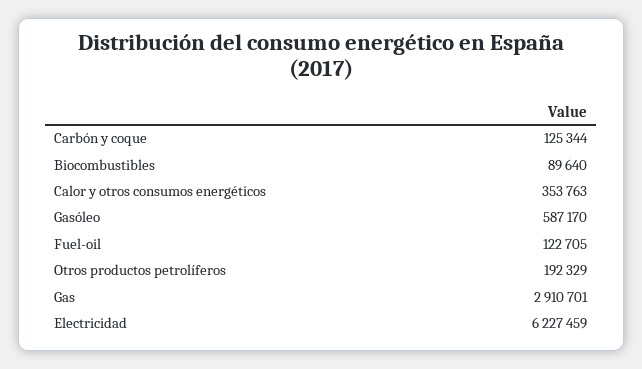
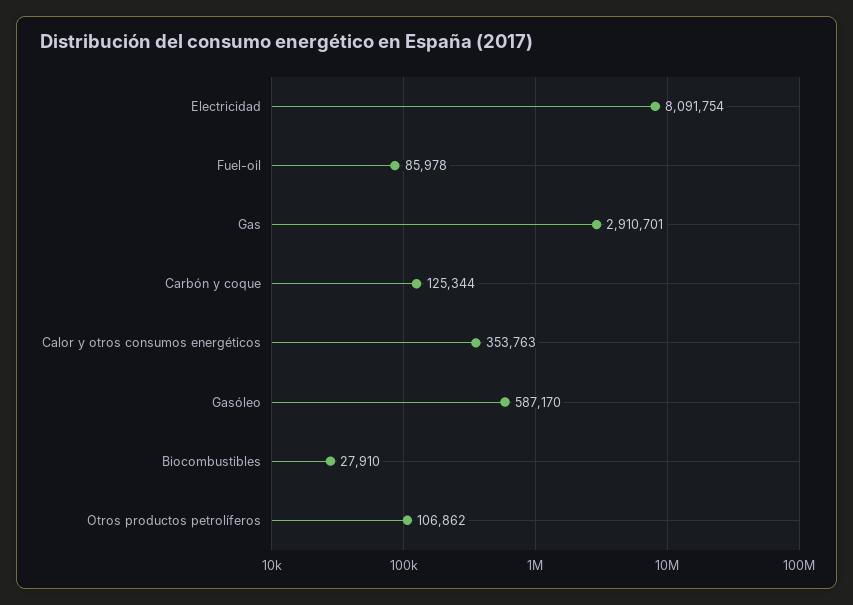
Biocombustibles: 89640 -> 27910
Fuel-oil: 122705 -> 85978
Otros productos petrolíferos: 192329 -> 106862
Electricidad: 6227459 -> 8091754

